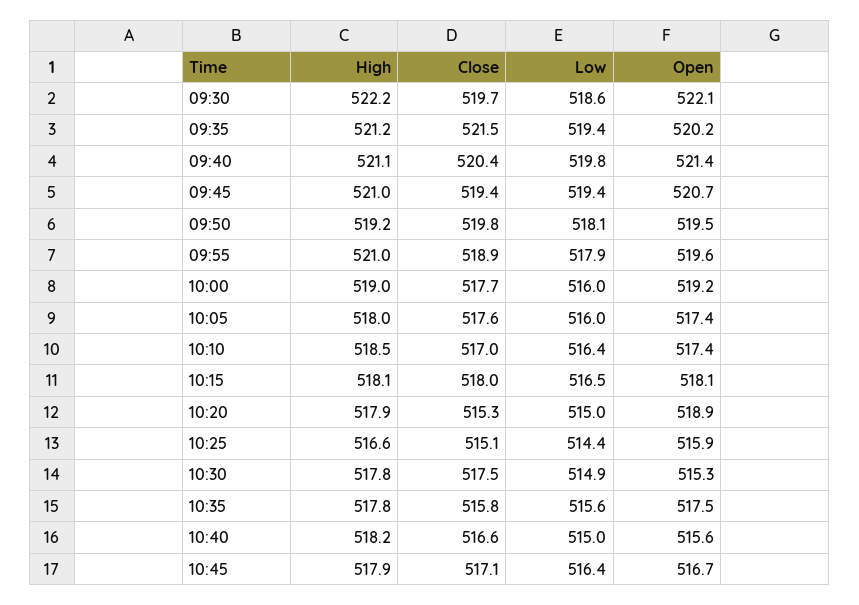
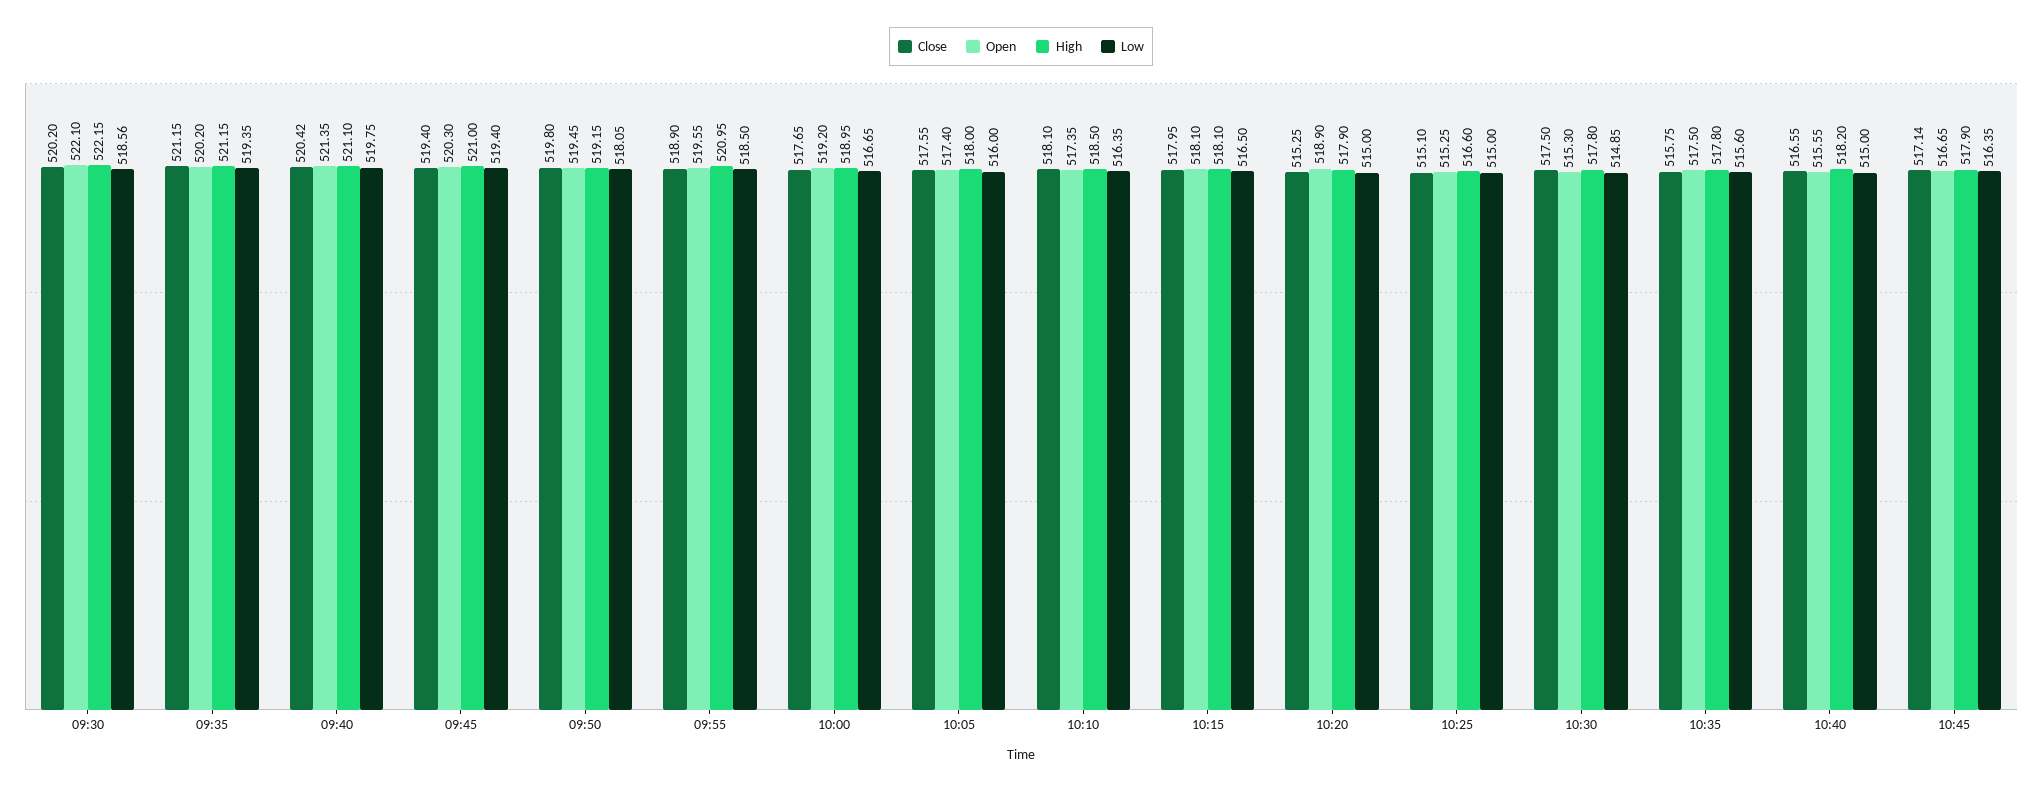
Close, 09:30: 519.7 -> 520.2
Close, 09:35: 521.5 -> 521.15
Open, 09:45: 520.7 -> 520.3
Low, 09:55: 517.9 -> 518.5
Low, 10:00: 516 -> 516.65
Close, 10:10: 517 -> 518.1
Low, 10:25: 514.4 -> 515
Open, 10:25: 515.9 -> 515.25

